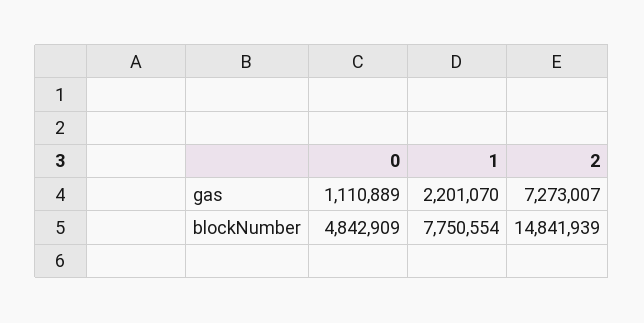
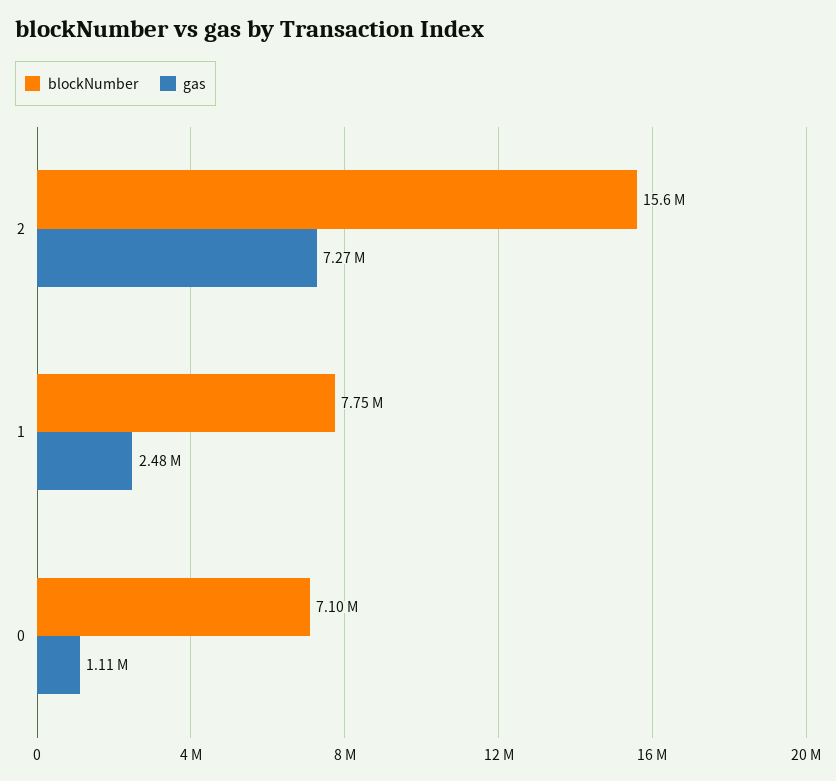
gas, 1: 2201070 -> 2480000
blockNumber, 0: 4842909 -> 7100000
blockNumber, 2: 14841939 -> 15600000

